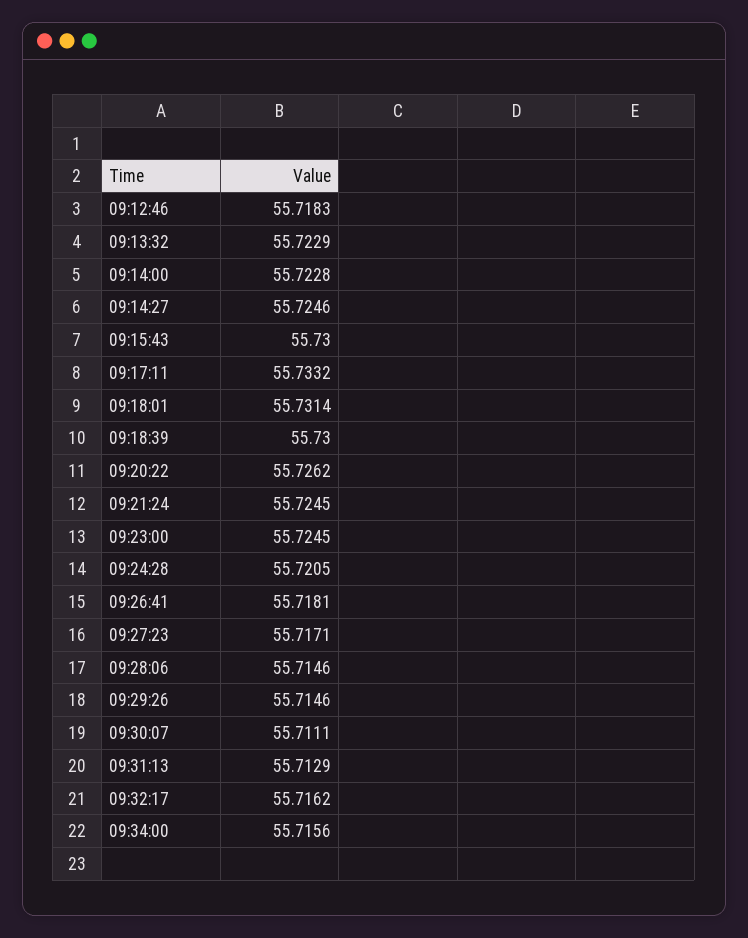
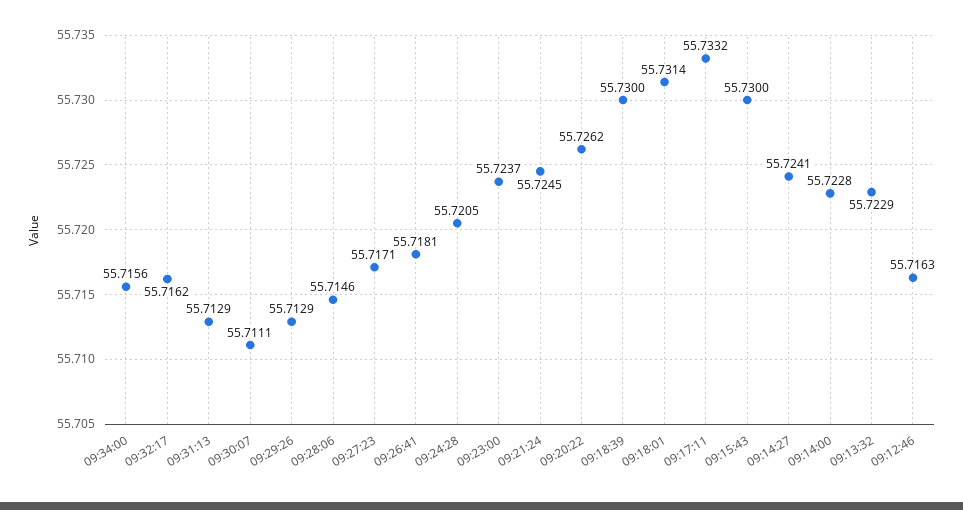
09:12:46: 55.7183 -> 55.7163
09:14:27: 55.7246 -> 55.7241
09:23:00: 55.7245 -> 55.7237
09:29:26: 55.7146 -> 55.7129

